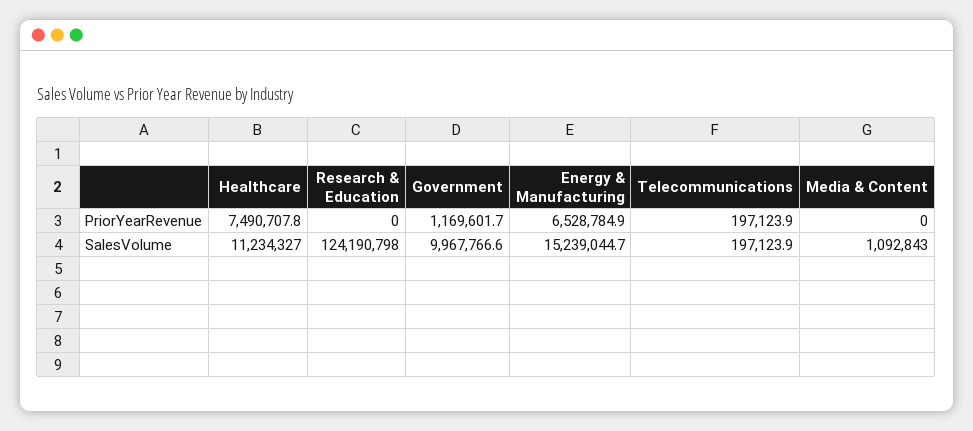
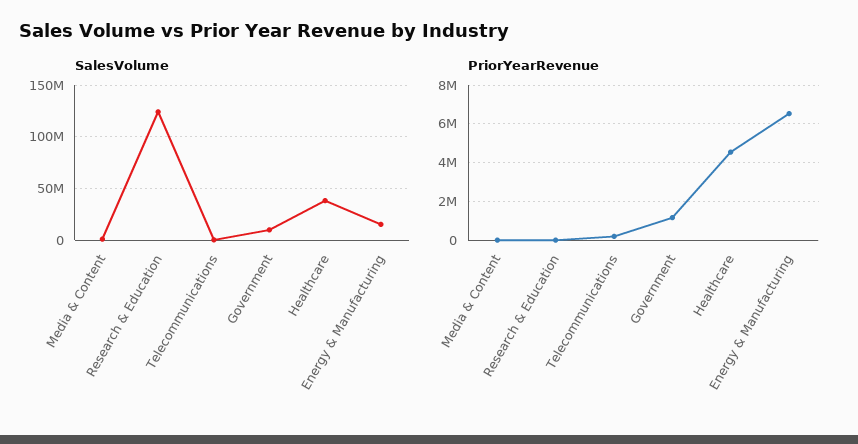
PriorYearRevenue, Healthcare: 7490707.8 -> 4500000
SalesVolume, Healthcare: 11234327 -> 40000000

